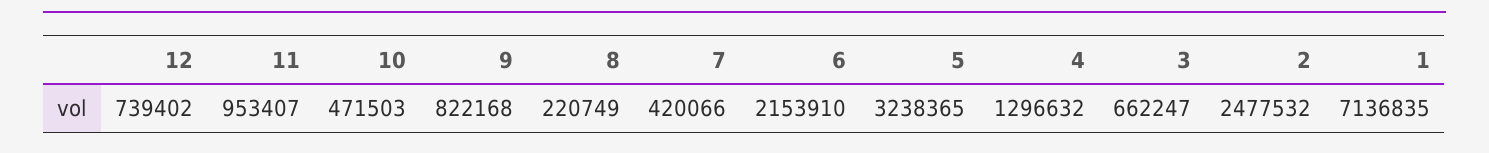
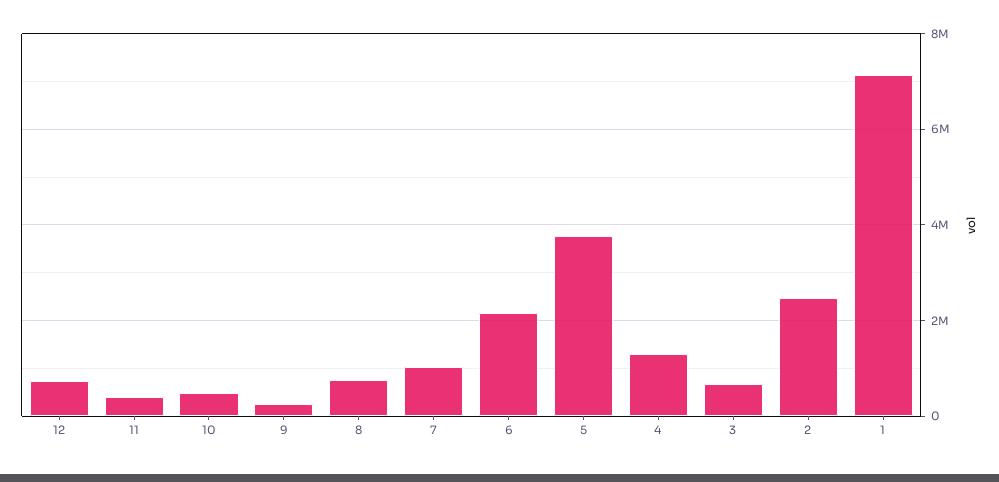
11: 953407 -> 400000
9: 822168 -> 200000
8: 220749 -> 800000
7: 420066 -> 1000000
5: 3238365 -> 3800000

